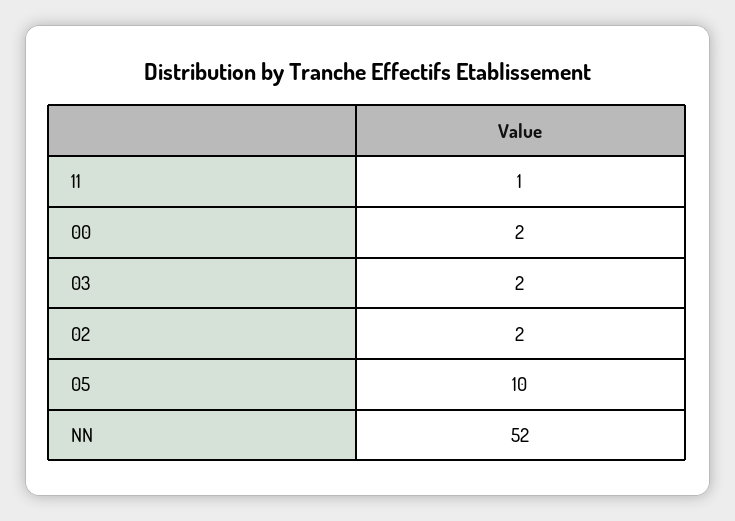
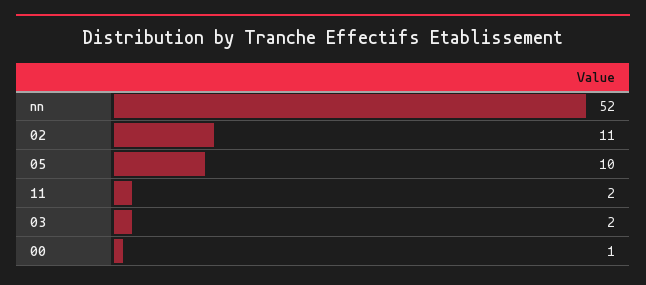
11: 1 -> 2
00: 2 -> 1
02: 2 -> 11

